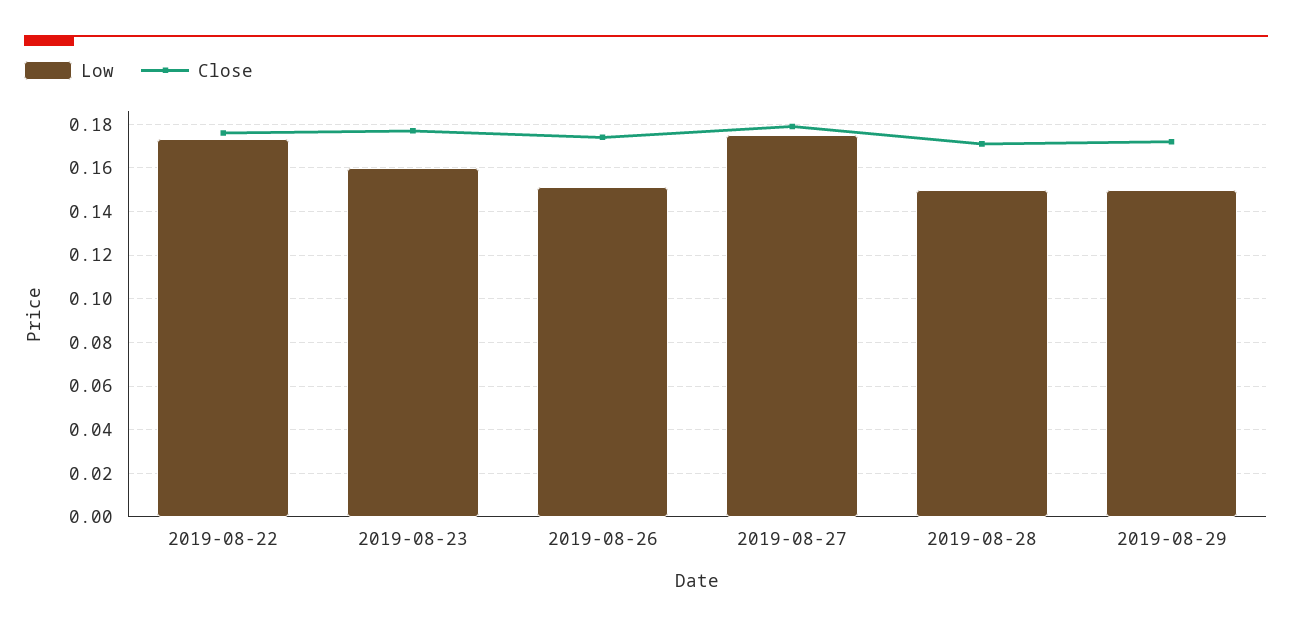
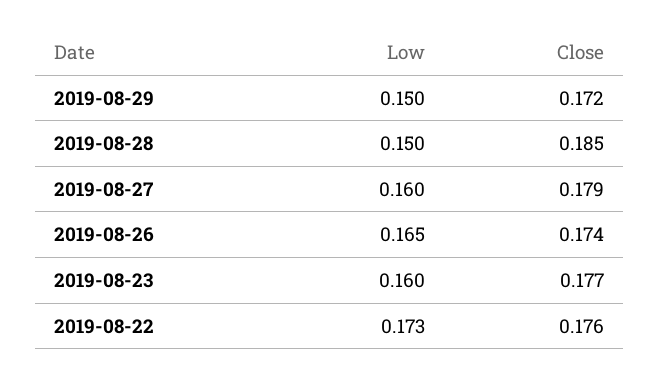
Low, 2019-08-26: 0.15 -> 0.165
Low, 2019-08-27: 0.175 -> 0.16
Close, 2019-08-28: 0.17 -> 0.185

